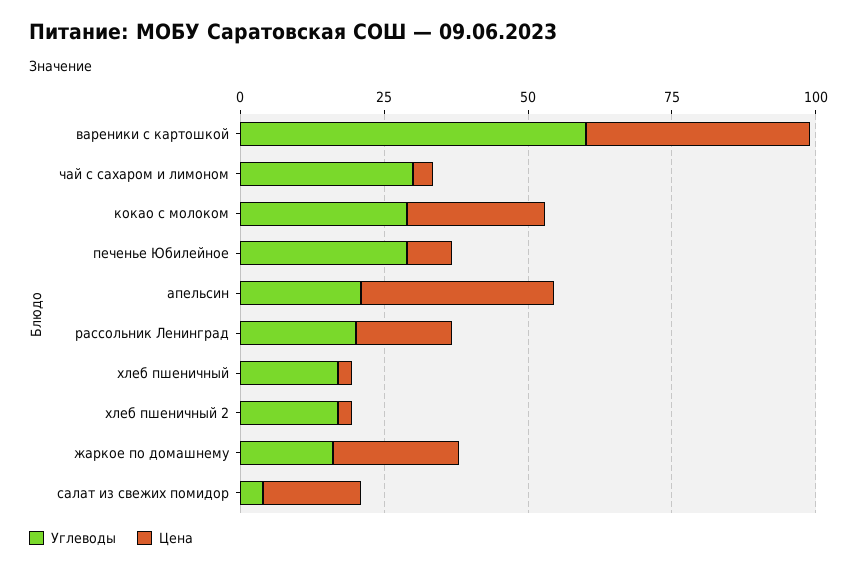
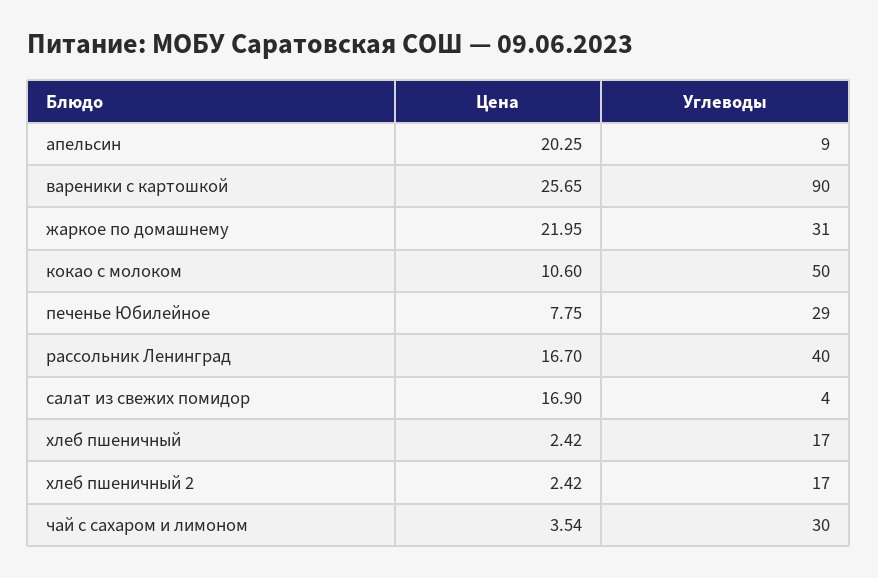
Углеводы, вареники с картошкой: 60 -> 90
Цена, вареники с картошкой: 40 -> 25.65
Углеводы, кокао с молоком: 30 -> 50
Цена, кокао с молоком: 25 -> 10.6
Углеводы, апельсин: 20 -> 9
Цена, апельсин: 35 -> 20.25
Углеводы, рассольник Ленинград: 20 -> 40
Углеводы, жаркое по домашнему: 15 -> 31

